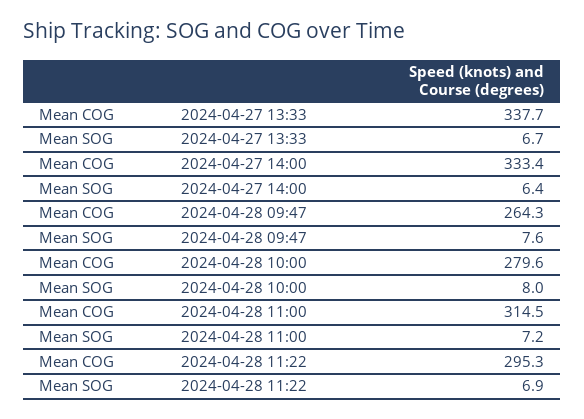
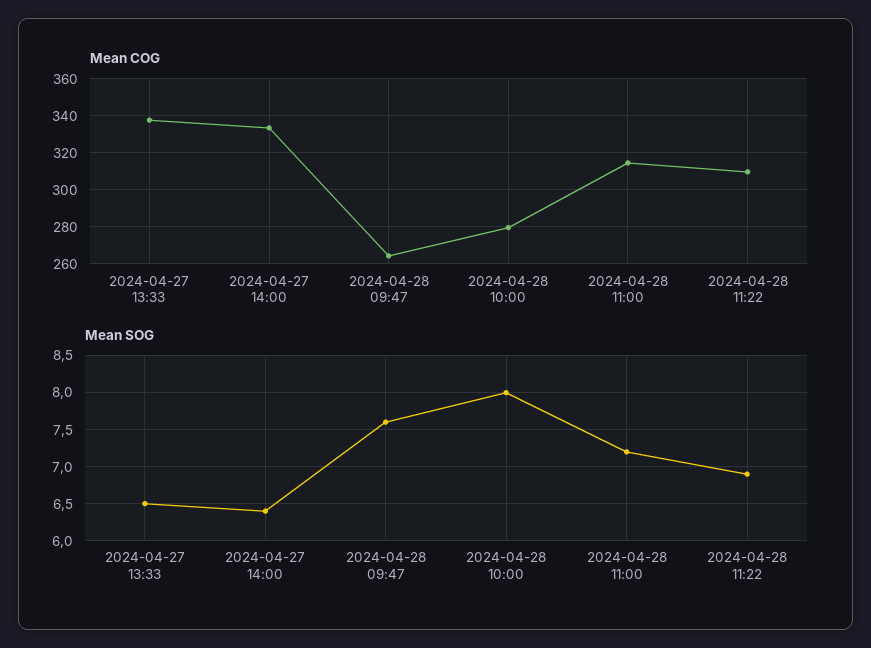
Mean SOG, 2024-04-27 13:33: 6.7 -> 6.5
Mean COG, 2024-04-28 11:22: 295.3 -> 310

